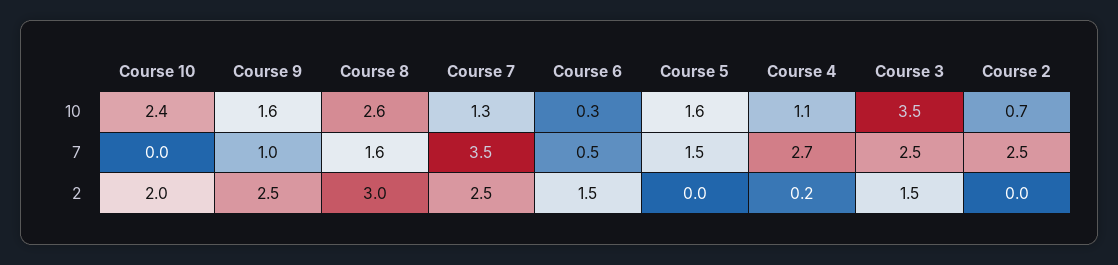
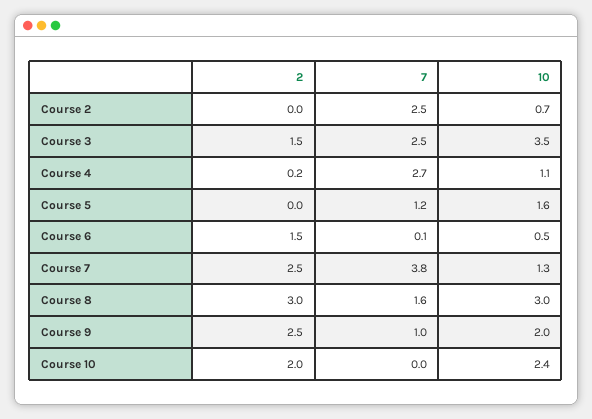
Course 9, 10: 1.6 -> 2
Course 8, 10: 2.6 -> 3
Course 6, 10: 0.3 -> 0.5
Course 7, 7: 3.5 -> 3.8
Course 6, 7: 0.5 -> 0.1
Course 5, 7: 1.5 -> 1.2

